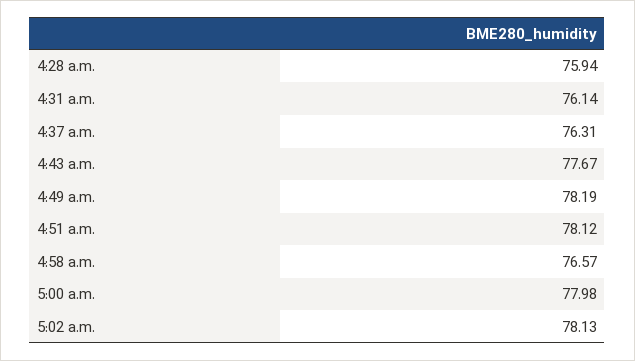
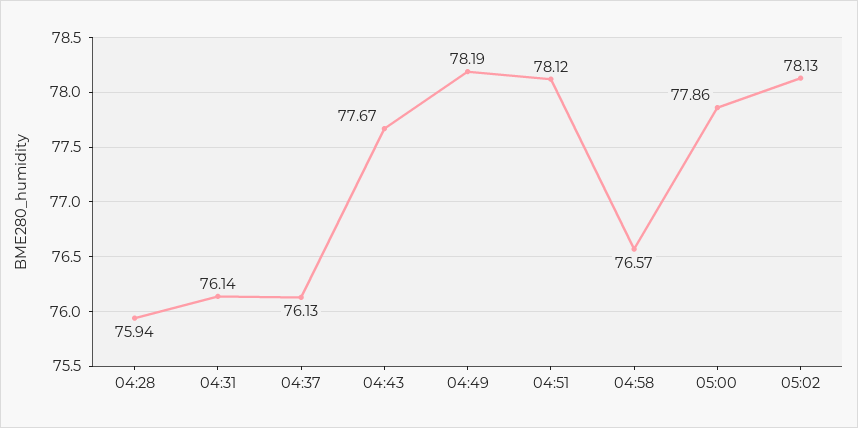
4:37 a.m.: 76.31 -> 76.13
5:00 a.m.: 77.98 -> 77.86

